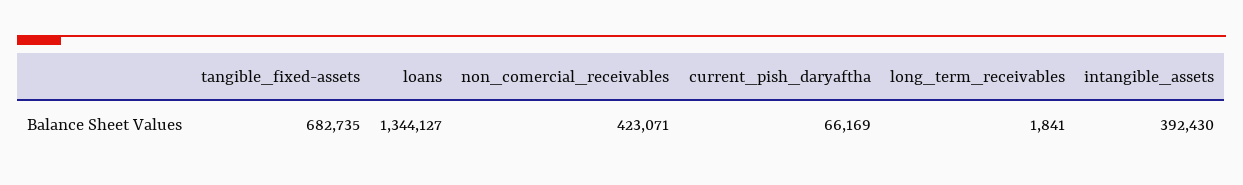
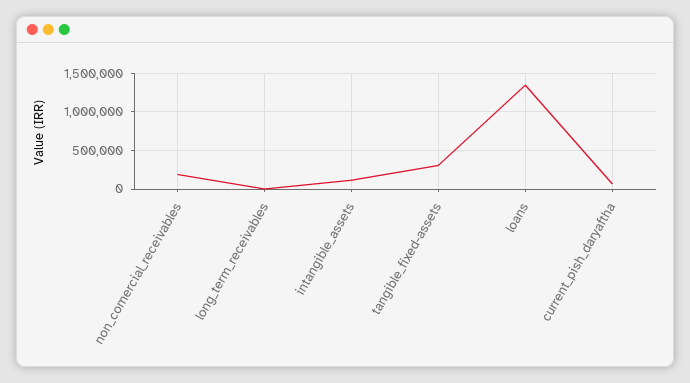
tangible_fixed-assets: 682735 -> 300000
non_comercial_receivables: 423071 -> 200000
intangible_assets: 392430 -> 100000

